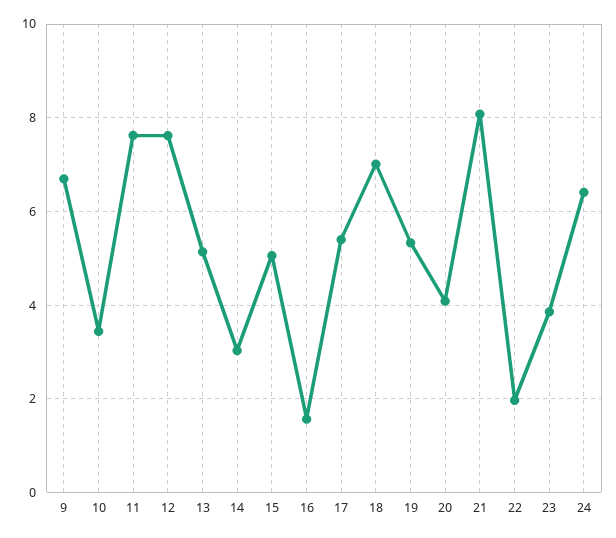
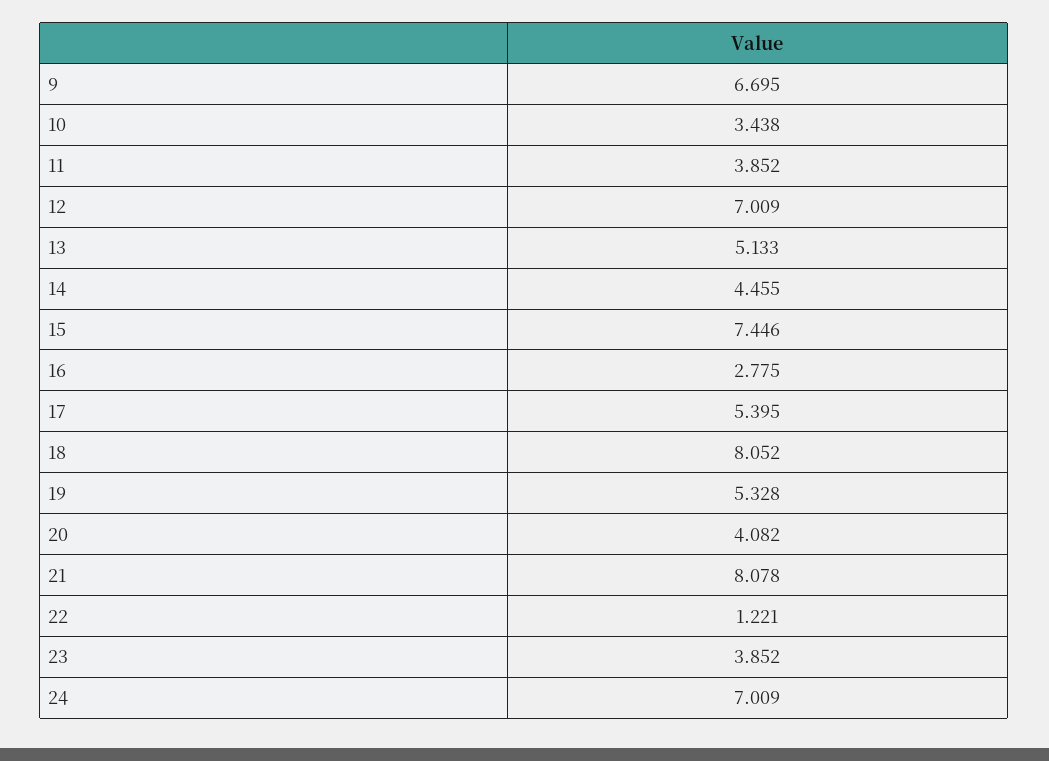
11: 7.6 -> 3.852
12: 7.6 -> 7.009
14: 3 -> 4.455
15: 5 -> 7.446
16: 1.6 -> 2.775
18: 7 -> 8.052
22: 2 -> 1.221
24: 6.4 -> 7.009

